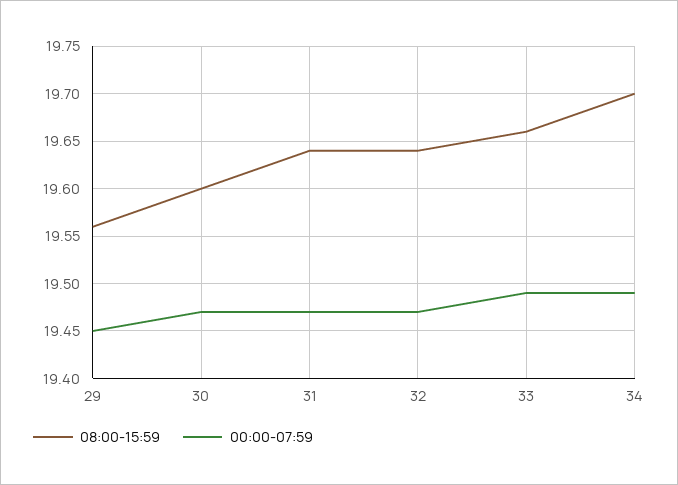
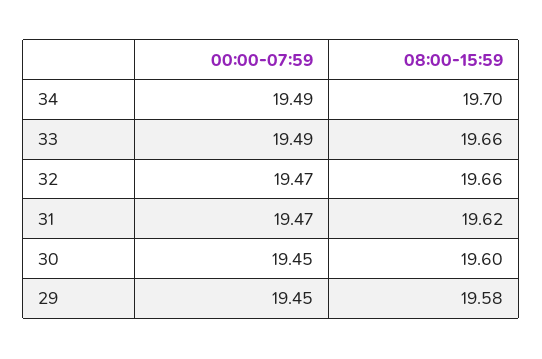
08:00-15:59, 29: 19.56 -> 19.58
00:00-07:59, 30: 19.47 -> 19.45
08:00-15:59, 31: 19.64 -> 19.62
08:00-15:59, 32: 19.64 -> 19.66

